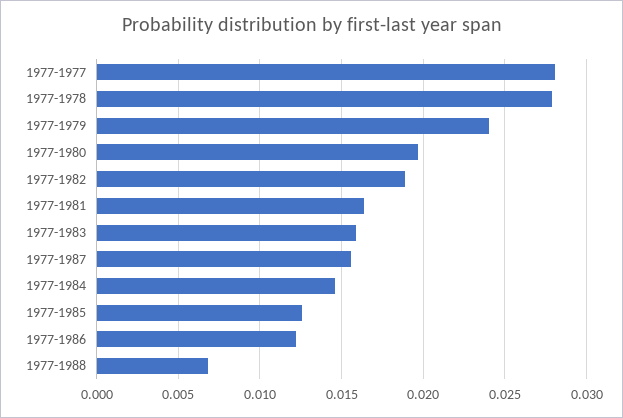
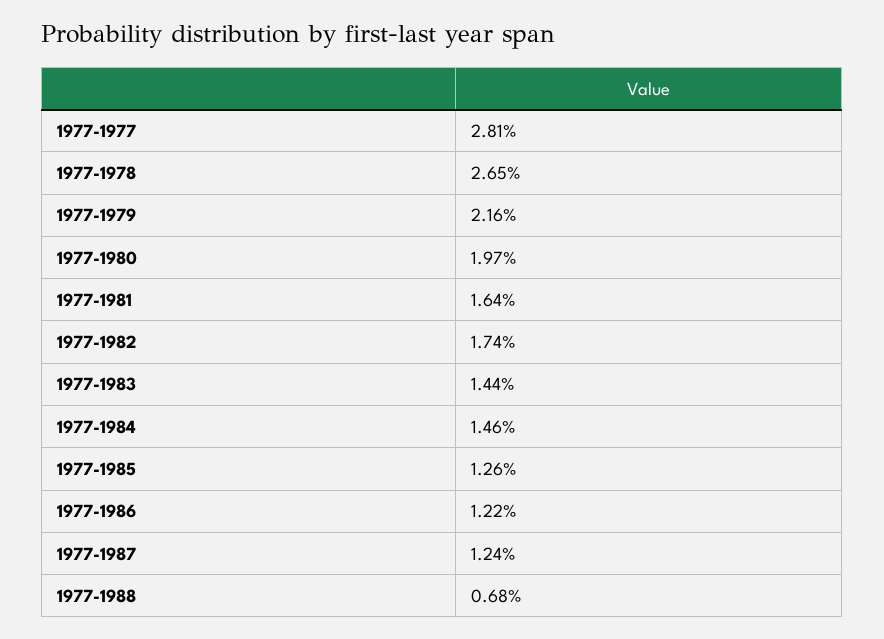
1977-1978: 0.028 -> 0.0265
1977-1979: 0.024 -> 0.0216
1977-1982: 0.019 -> 0.0174
1977-1983: 0.016 -> 0.0144
1977-1987: 0.0155 -> 0.0124

